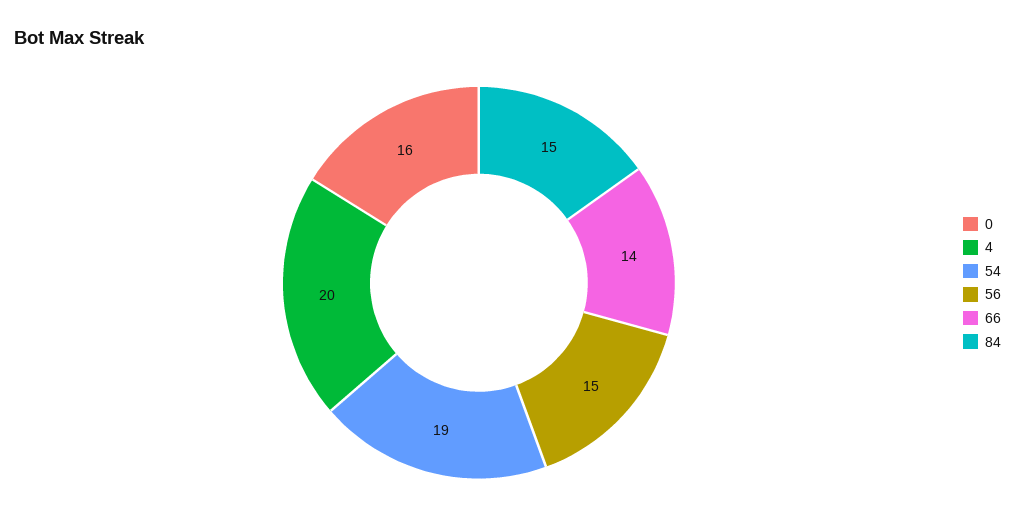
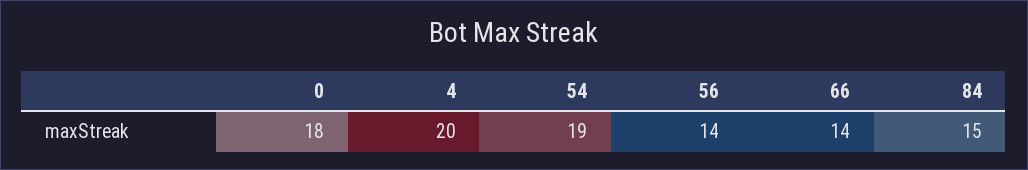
0: 16 -> 18
56: 15 -> 14

